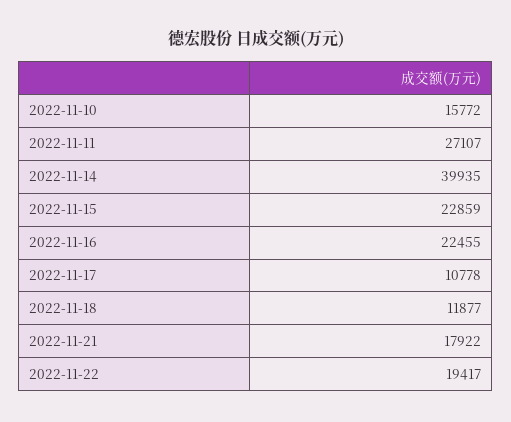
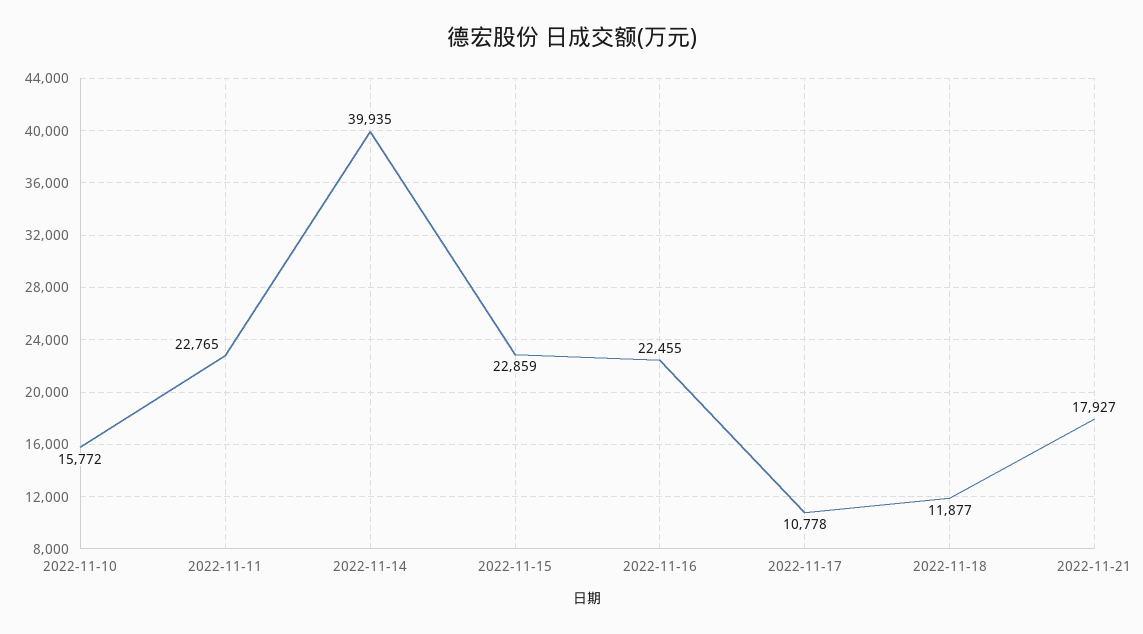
2022-11-11: 27107 -> 22765
2022-11-21: 17922 -> 17927
2022-11-22: 19417 -> none

